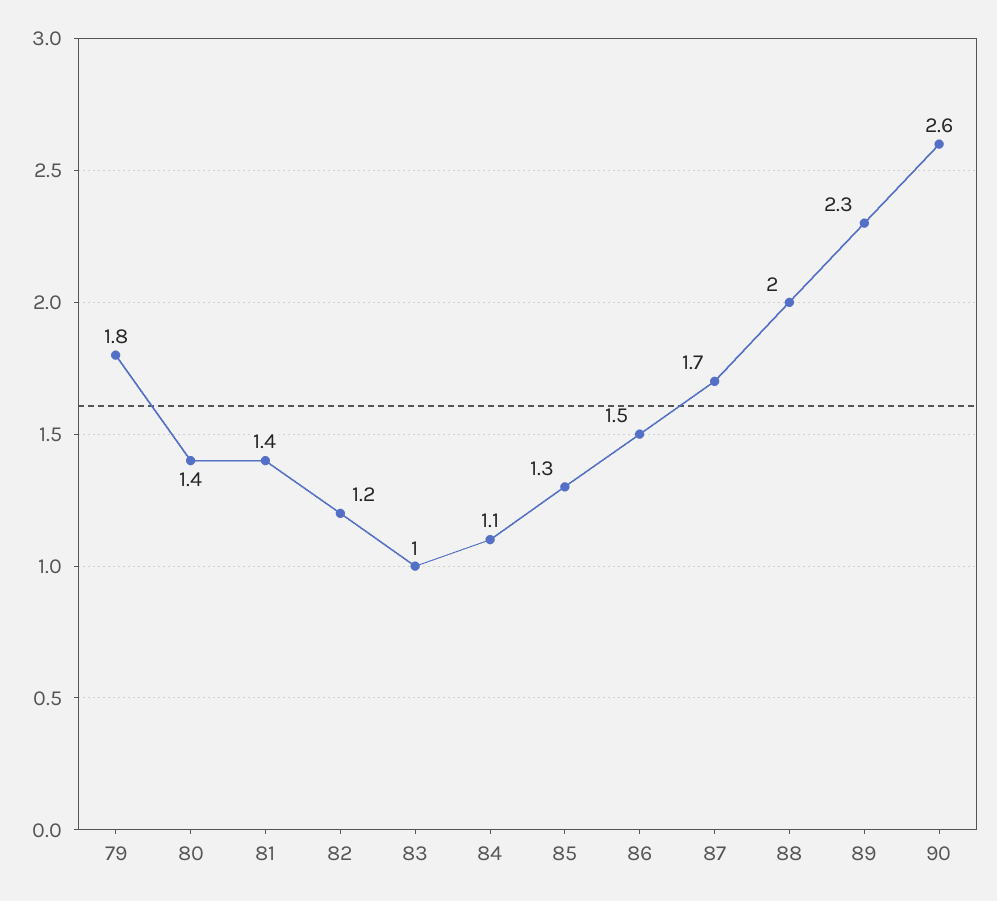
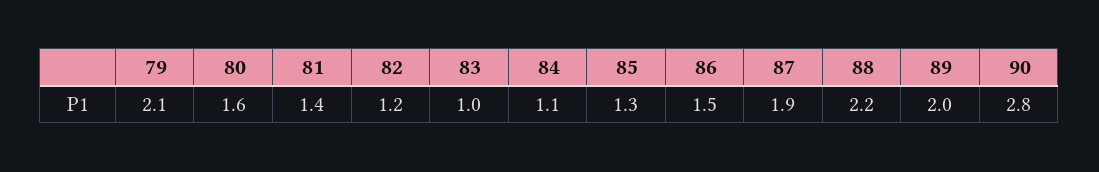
79: 1.8 -> 2.1
80: 1.4 -> 1.6
87: 1.7 -> 1.9
88: 2 -> 2.2
89: 2.3 -> 2
90: 2.6 -> 2.8

